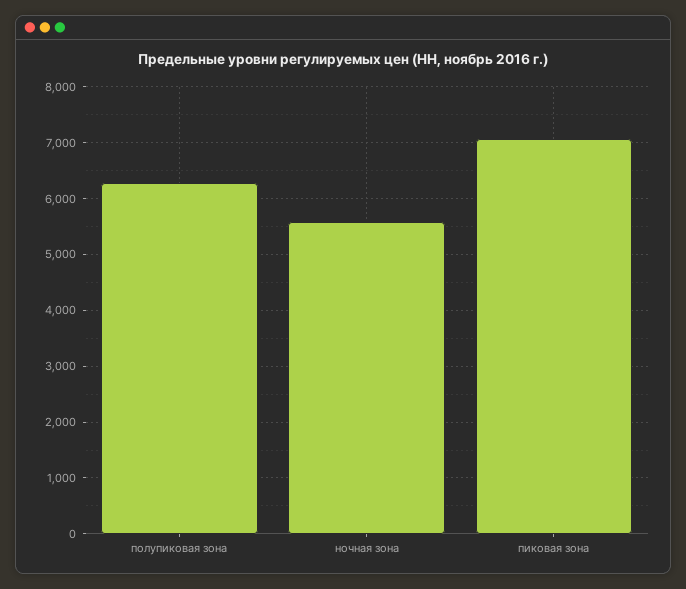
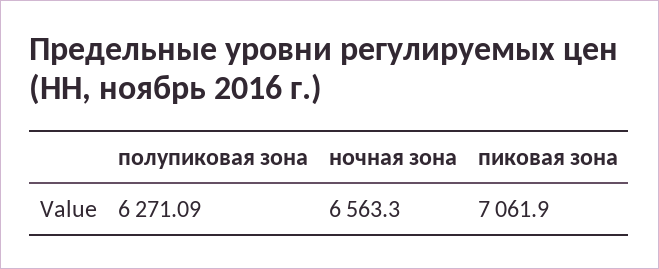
ночная зона: 5600 -> 6563.3

